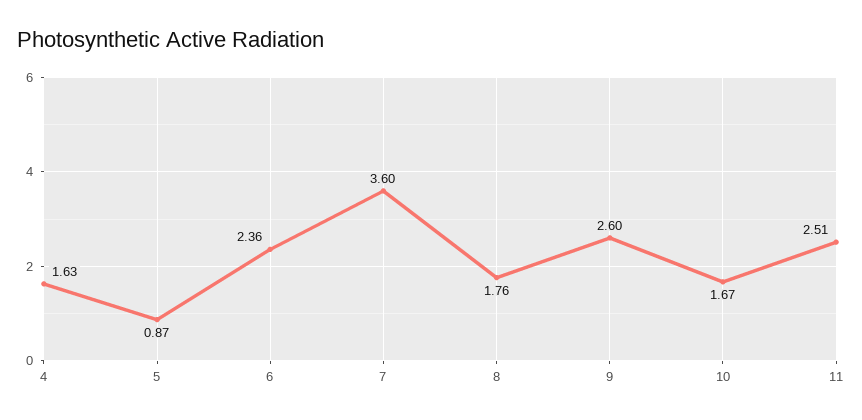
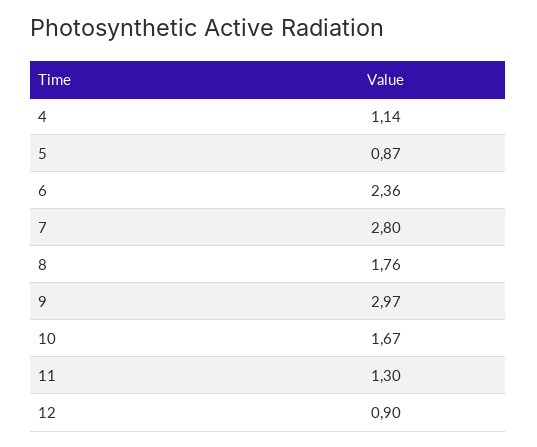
4: 1.63 -> 1.14
7: 3.6 -> 2.8
9: 2.6 -> 2.97
11: 2.51 -> 1.3
12: none -> 0.9

